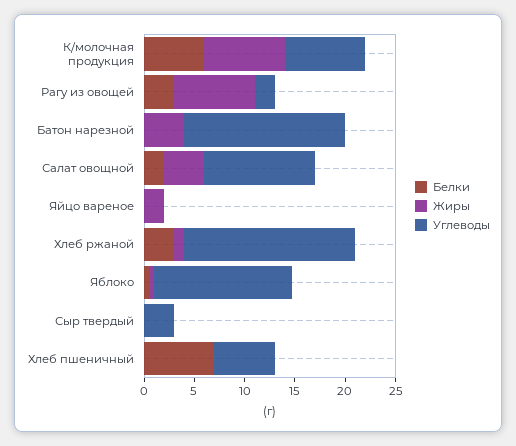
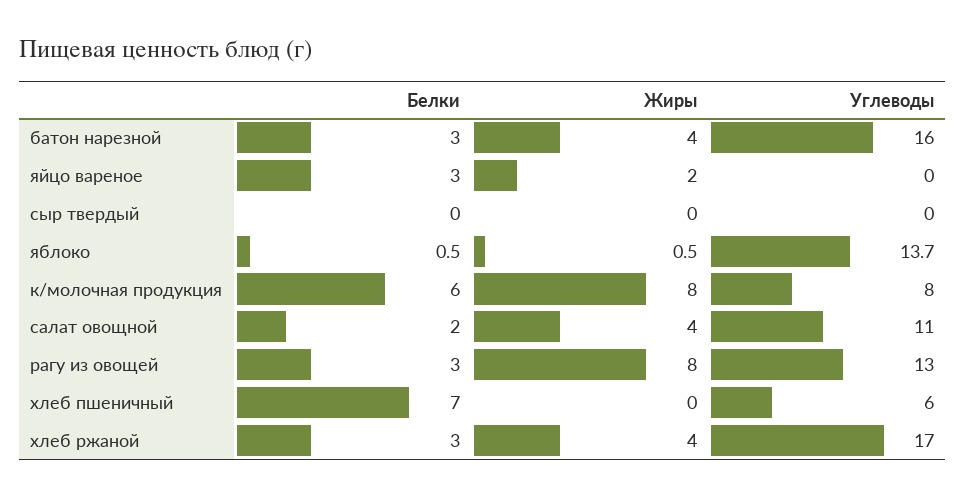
Углеводы, Рагу из овощей: 2 -> 13
Белки, Батон нарезной: 0 -> 3
Белки, Яйцо вареное: 0 -> 3
Жиры, Хлеб ржаной: 1 -> 4
Углеводы, Сыр твердый: 3 -> 0

